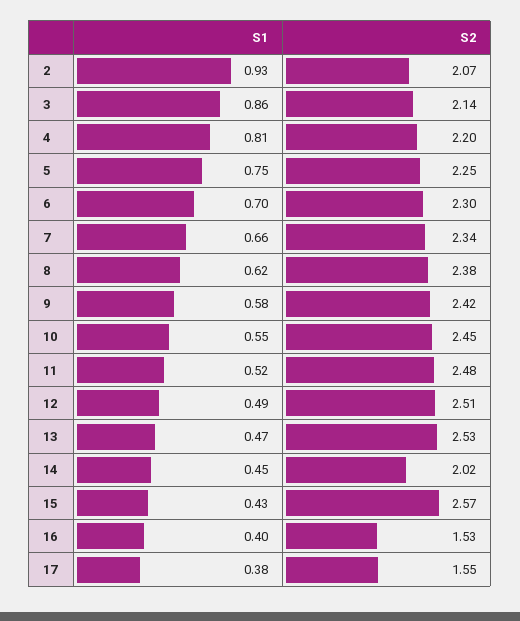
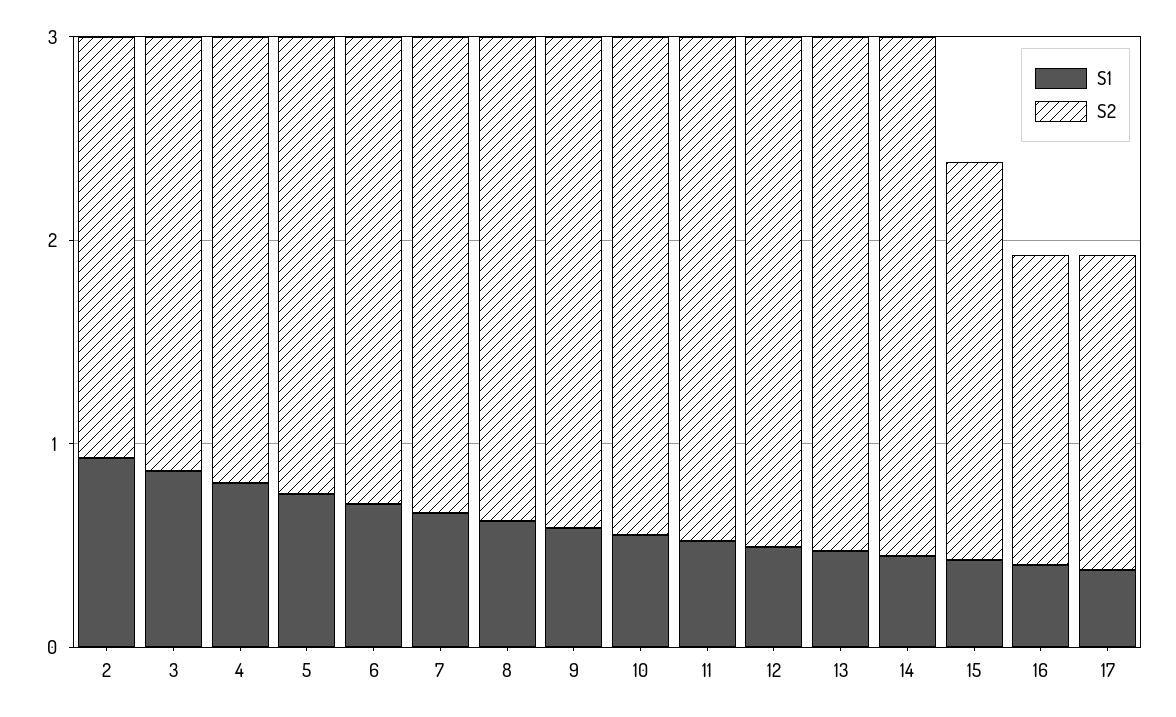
S2, 14: 2.02 -> 2.6
S2, 15: 2.57 -> 2

